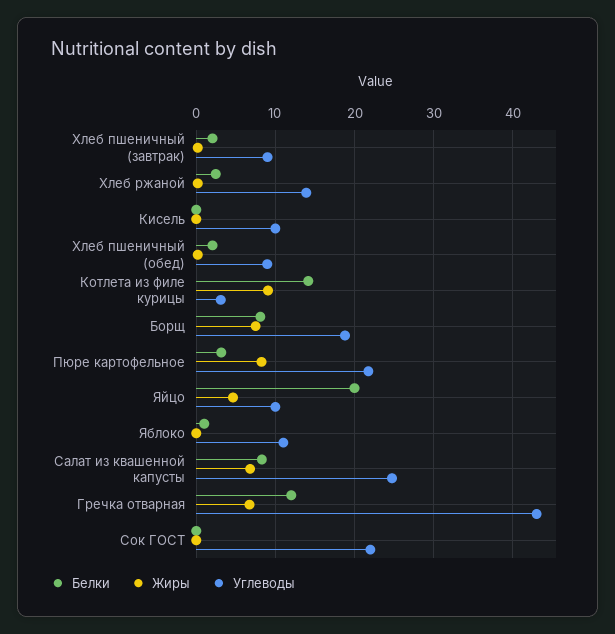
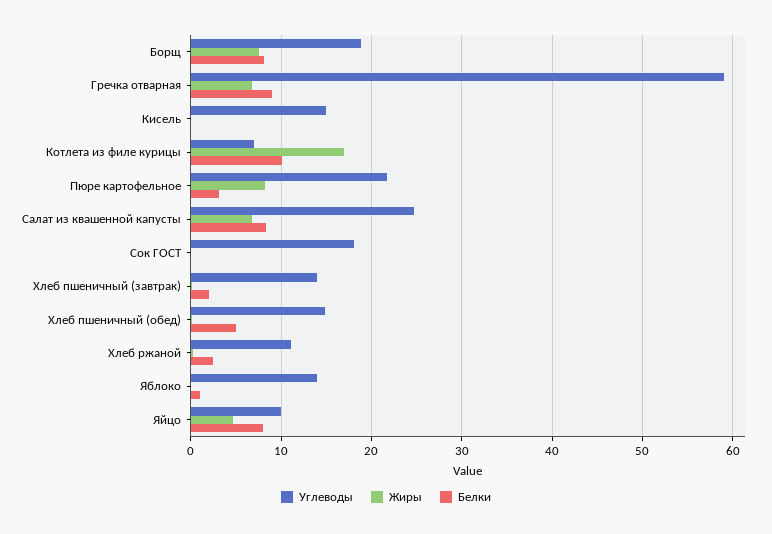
Углеводы, Хлеб пшеничный (завтрак): 9 -> 14
Углеводы, Хлеб ржаной: 14 -> 11
Углеводы, Кисель: 10 -> 15
Белки, Хлеб пшеничный (обед): 2 -> 5
Углеводы, Хлеб пшеничный (обед): 9 -> 15
Белки, Котлета из филе курицы: 14 -> 10
Жиры, Котлета из филе курицы: 9 -> 17
Углеводы, Котлета из филе курицы: 3 -> 7
Белки, Яйцо: 20 -> 8
Углеводы, Яблоко: 11 -> 14
Белки, Гречка отварная: 12 -> 9
Углеводы, Гречка отварная: 43 -> 59
Углеводы, Сок ГОСТ: 22 -> 18

